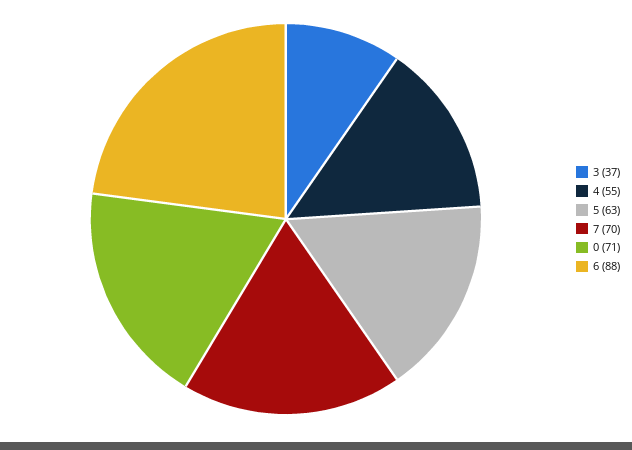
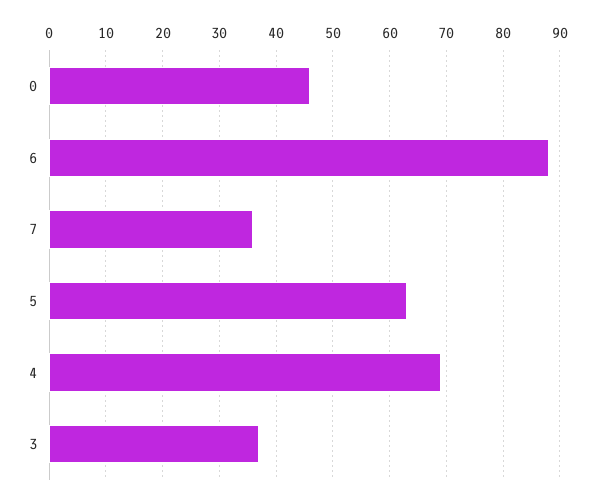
4: 55 -> 70
7: 70 -> 35
0: 71 -> 45

